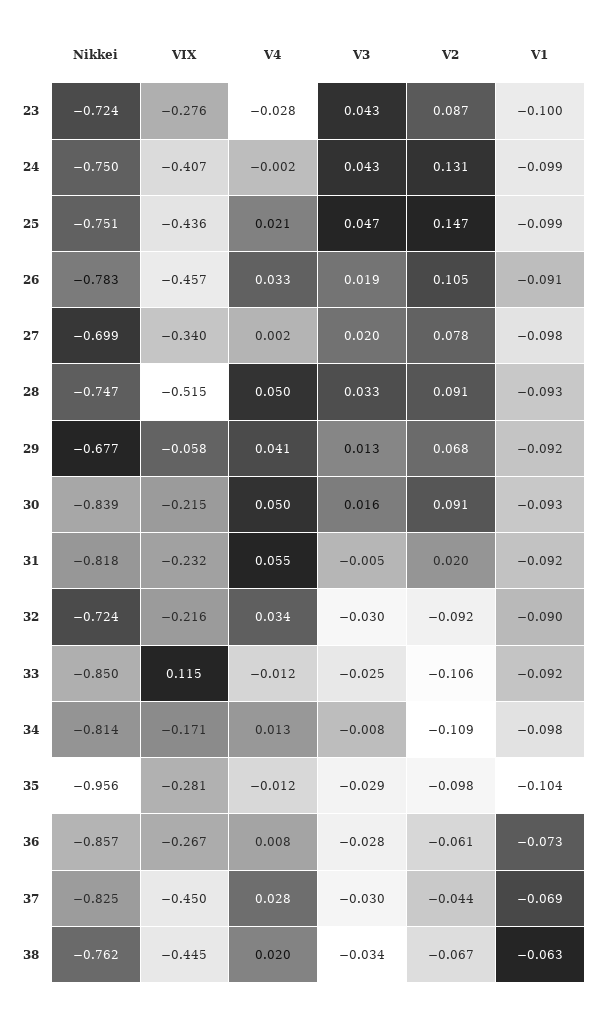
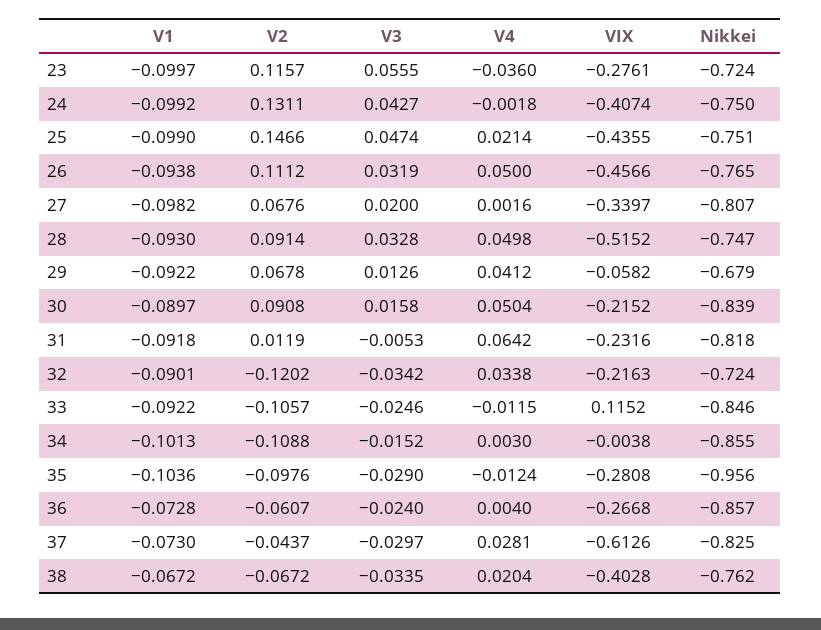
V4, 23: -0.028 -> -0.036
V3, 23: 0.043 -> 0.0555
V2, 23: 0.087 -> 0.1157
Nikkei, 26: -0.783 -> -0.765
V4, 26: 0.033 -> 0.05
V3, 26: 0.019 -> 0.0319
V2, 26: 0.105 -> 0.1112
V1, 26: -0.091 -> -0.0938
Nikkei, 27: -0.699 -> -0.807
V2, 27: 0.078 -> 0.0676
Nikkei, 29: -0.677 -> -0.679
V1, 30: -0.093 -> -0.0897
V4, 31: 0.055 -> 0.0642
V2, 31: 0.02 -> 0.0119
V3, 32: -0.03 -> -0.0342
V2, 32: -0.092 -> -0.1202
Nikkei, 33: -0.85 -> -0.846
Nikkei, 34: -0.814 -> -0.855
VIX, 34: -0.171 -> -0.0038
V4, 34: 0.013 -> 0.003
V3, 34: -0.008 -> -0.0152
V1, 34: -0.098 -> -0.1013
V4, 36: 0.008 -> 0.004
V3, 36: -0.028 -> -0.024
VIX, 37: -0.45 -> -0.6126
V1, 37: -0.069 -> -0.073
VIX, 38: -0.445 -> -0.4028
V1, 38: -0.063 -> -0.0672

